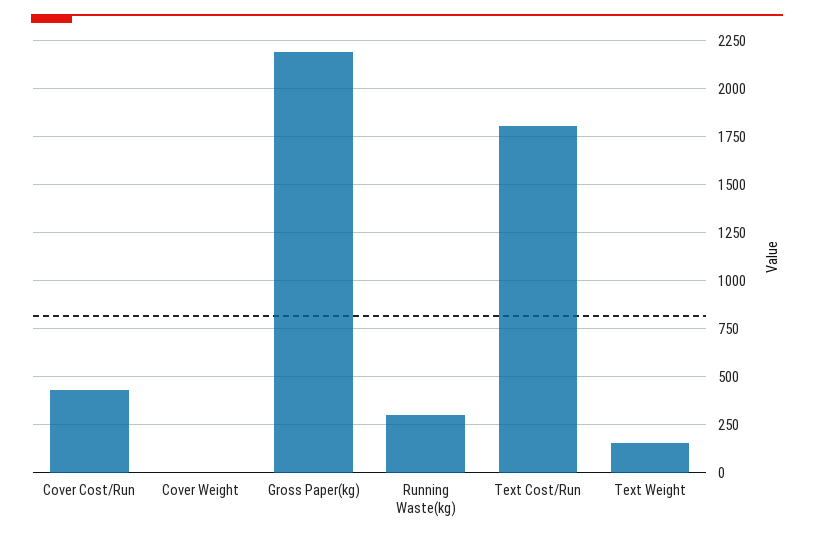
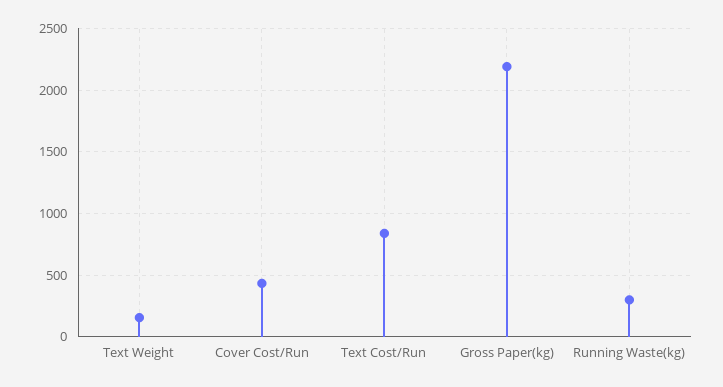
Cover Weight: 0 -> none
Text Cost/Run: 1800 -> 850

